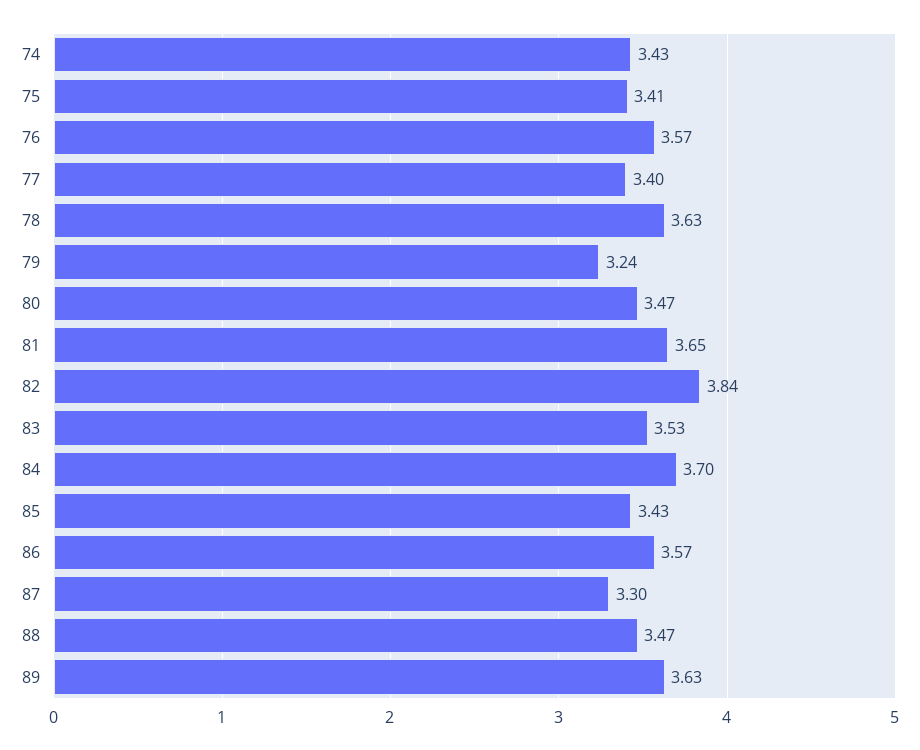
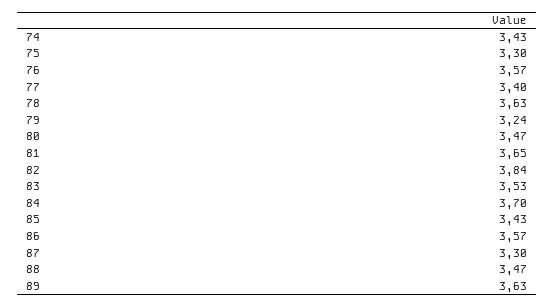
75: 3.41 -> 3.3

